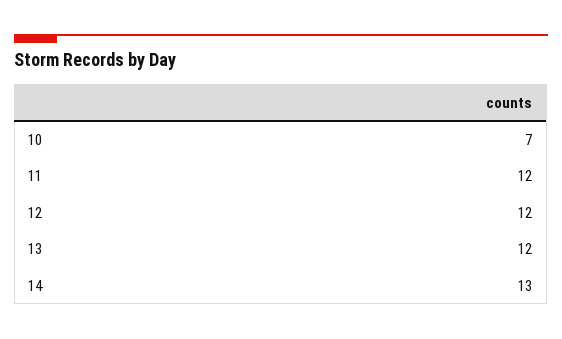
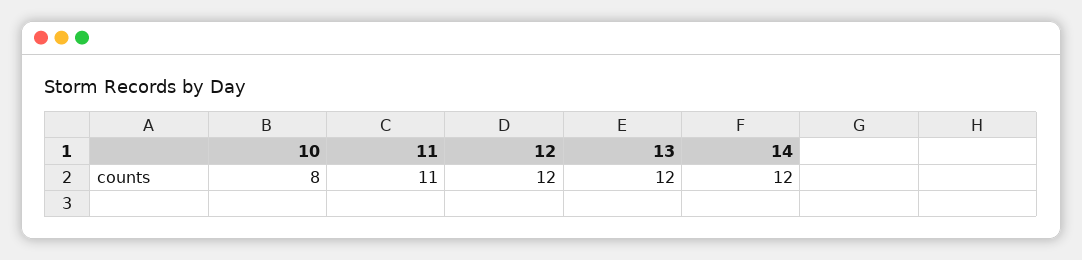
10: 7 -> 8
11: 12 -> 11
14: 13 -> 12

